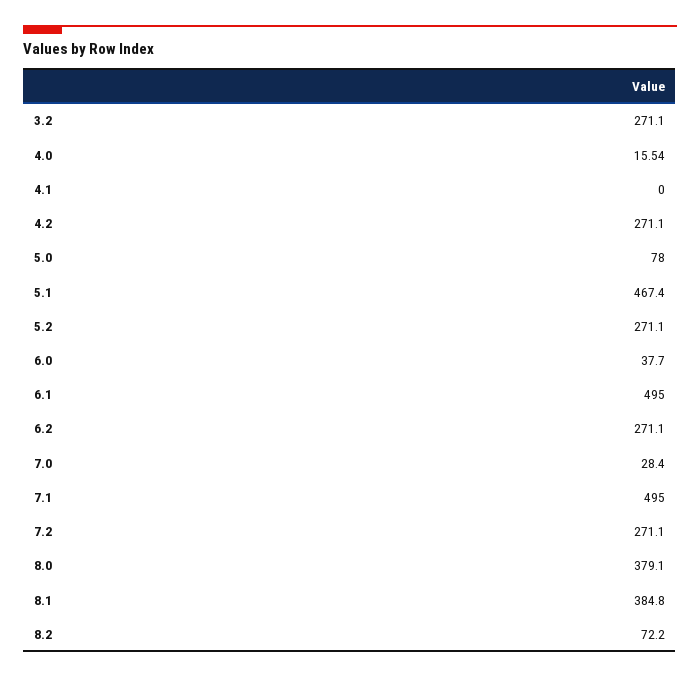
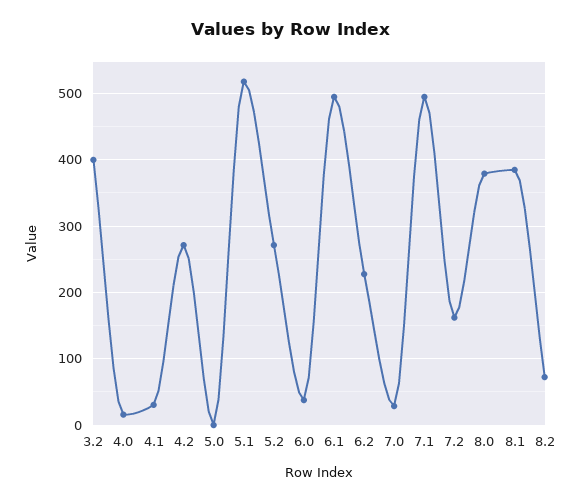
3.2: 271.1 -> 400
4.1: 0 -> 30
5.0: 78 -> 0
5.1: 467.4 -> 520
6.2: 271.1 -> 230
7.2: 271.1 -> 160

